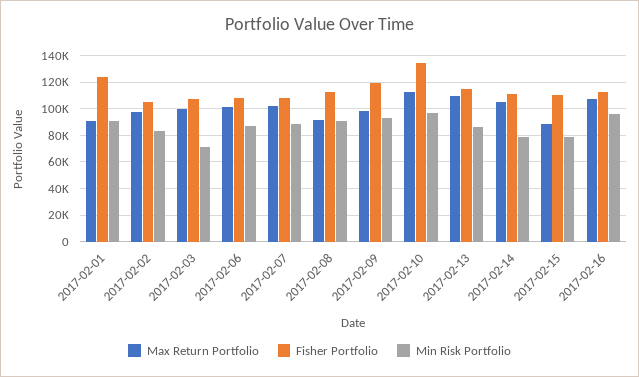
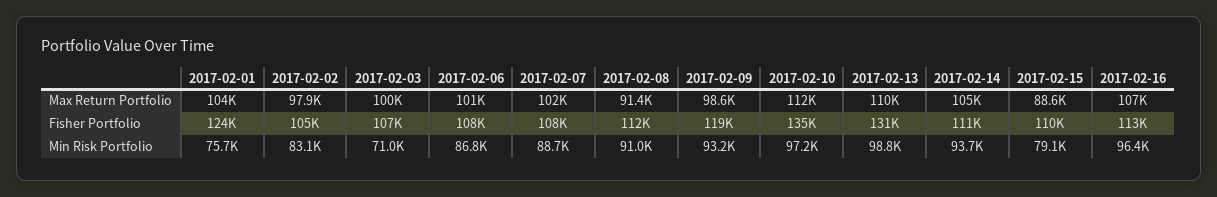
Max Return Portfolio, 2017-02-01: 90000 -> 104000
Min Risk Portfolio, 2017-02-01: 90000 -> 75700
Fisher Portfolio, 2017-02-13: 115000 -> 131000
Min Risk Portfolio, 2017-02-13: 85000 -> 98800
Min Risk Portfolio, 2017-02-14: 80000 -> 93700

